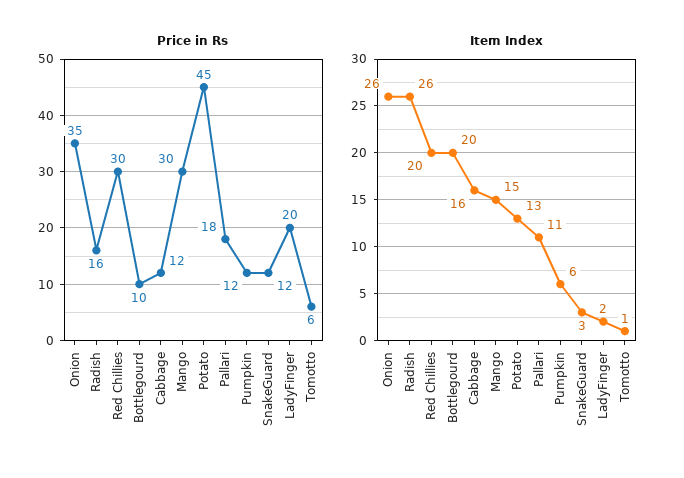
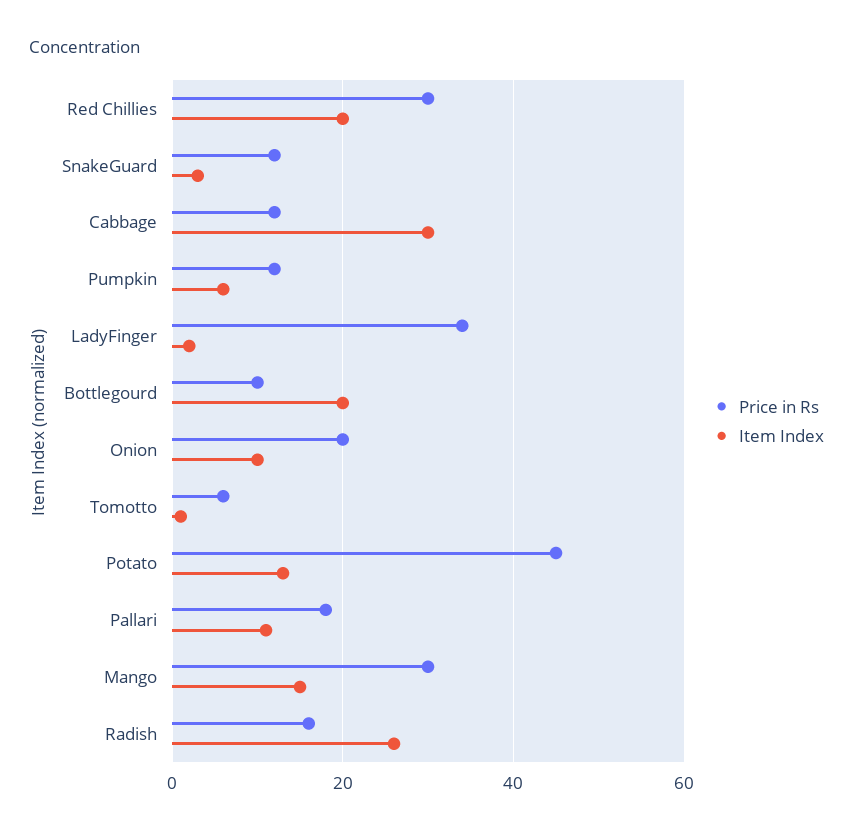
Price in Rs, Onion: 35 -> 20
Price in Rs, LadyFinger: 20 -> 35
Item Index, Onion: 26 -> 10
Item Index, Cabbage: 16 -> 30

